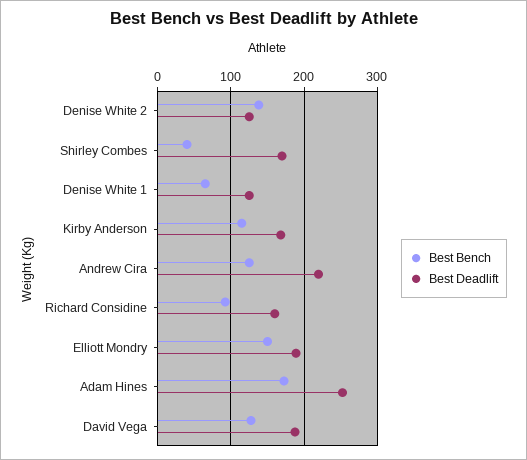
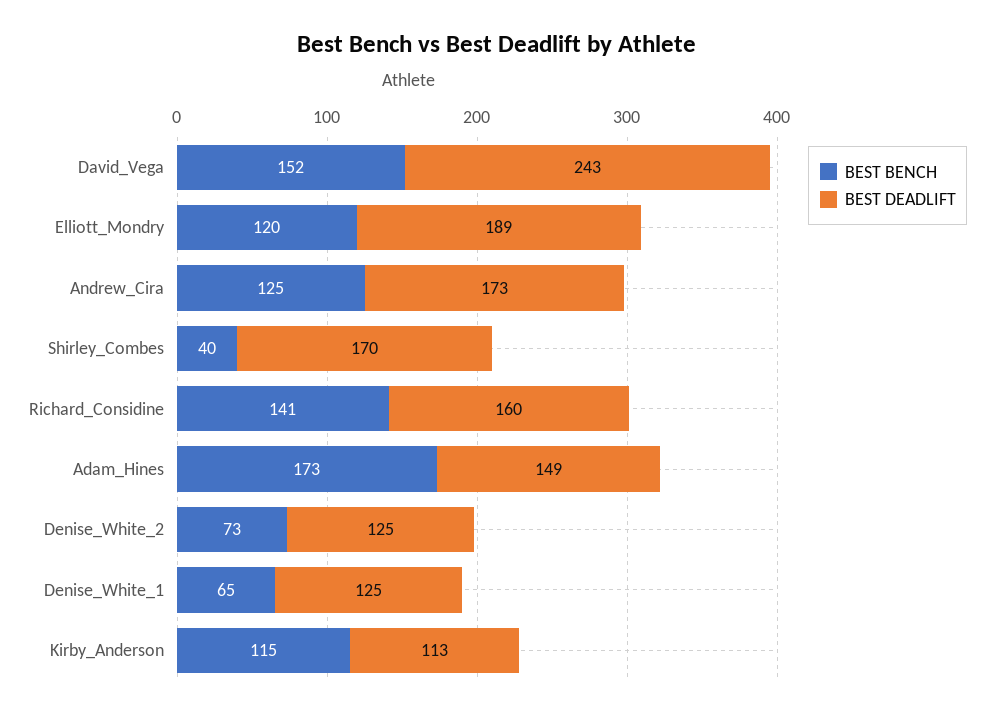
Best Bench, Denise White 2: 140 -> 73
Best Deadlift, Kirby Anderson: 170 -> 113
Best Deadlift, Andrew Cira: 220 -> 173
Best Bench, Richard Considine: 90 -> 141
Best Bench, Elliott Mondry: 150 -> 120
Best Deadlift, Adam Hines: 250 -> 149
Best Bench, David Vega: 130 -> 152
Best Deadlift, David Vega: 190 -> 243

